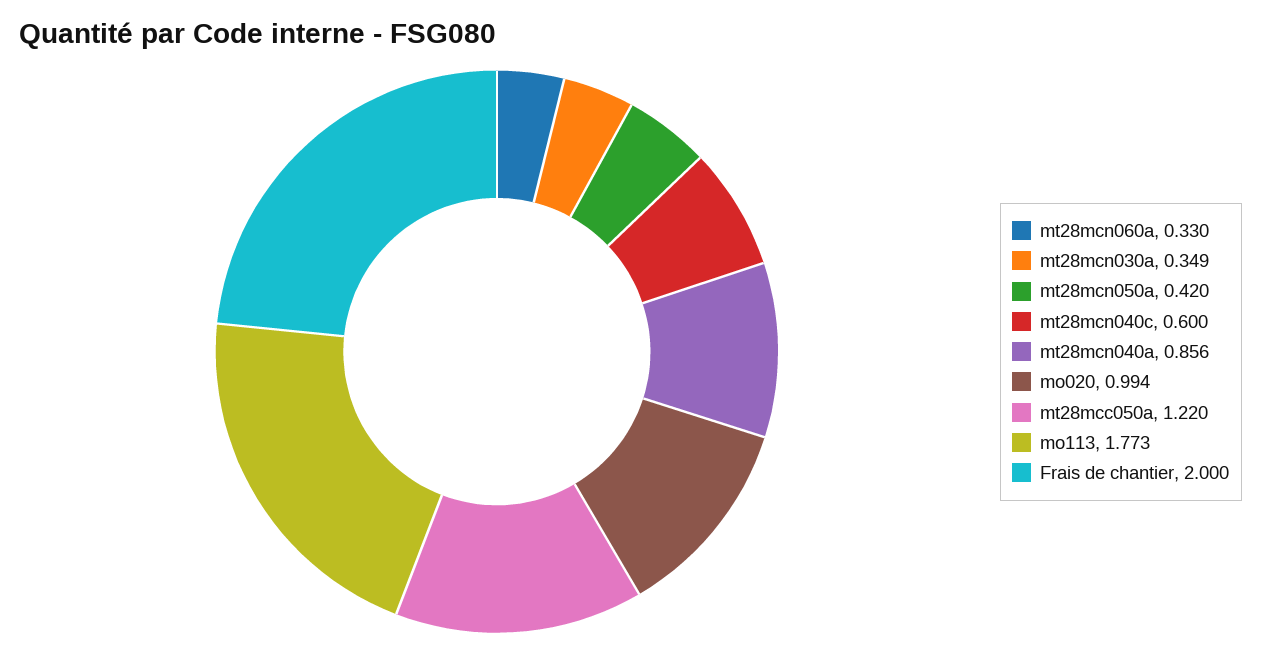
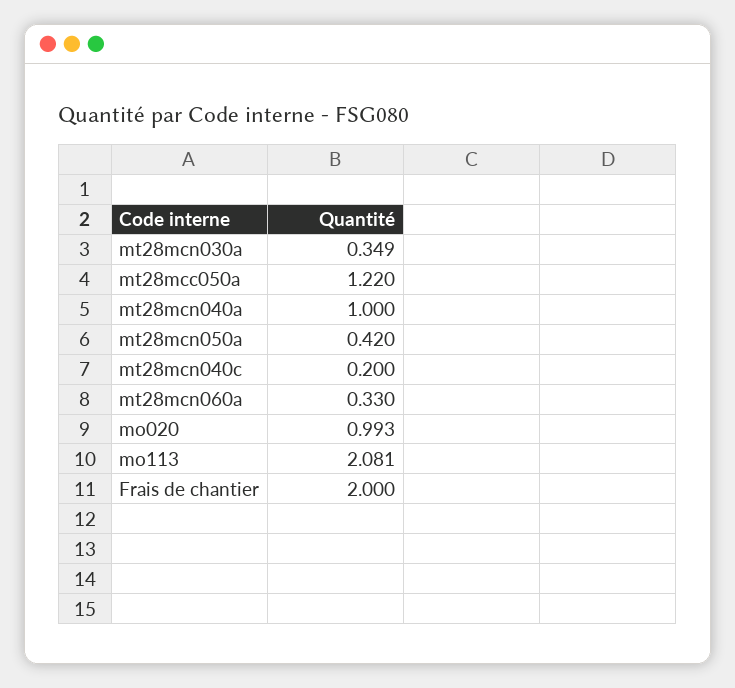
mt28mcn040c: 0.6 -> 0.2
mt28mcn040a: 0.856 -> 1
mo020: 0.994 -> 0.993
mo113: 1.773 -> 2.081

